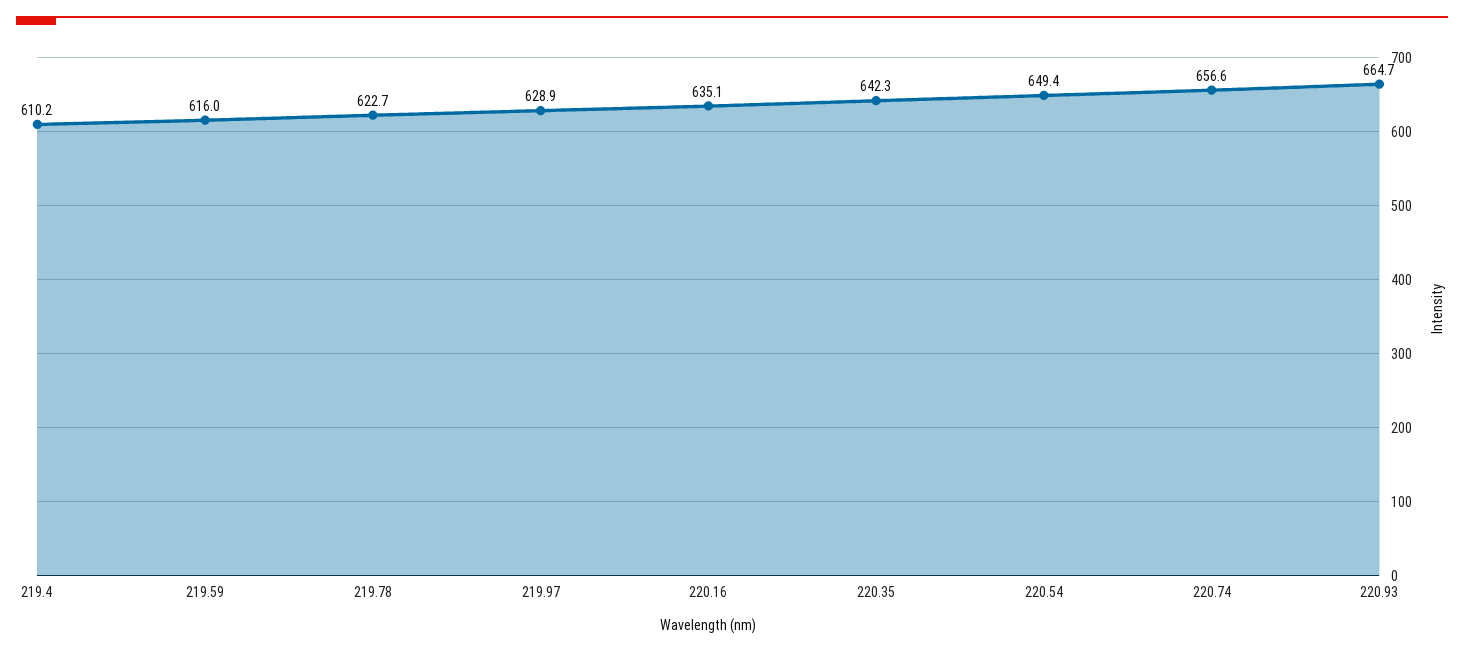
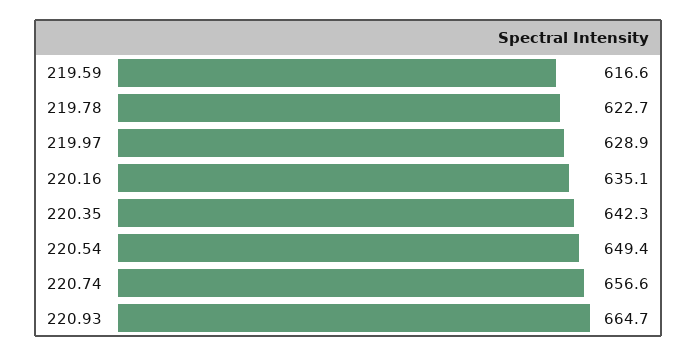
219.4: 610.2 -> none
219.59: 616 -> 616.6

